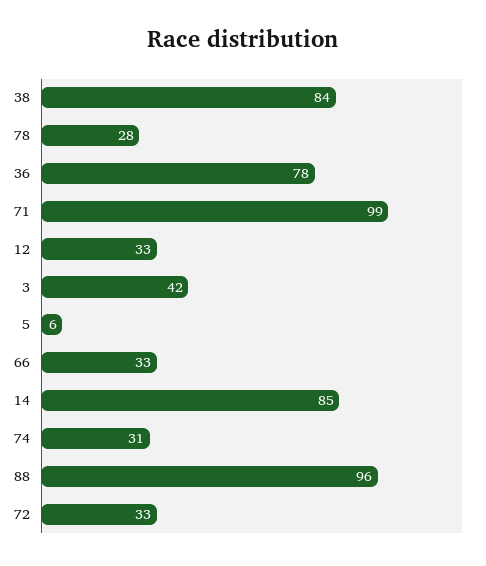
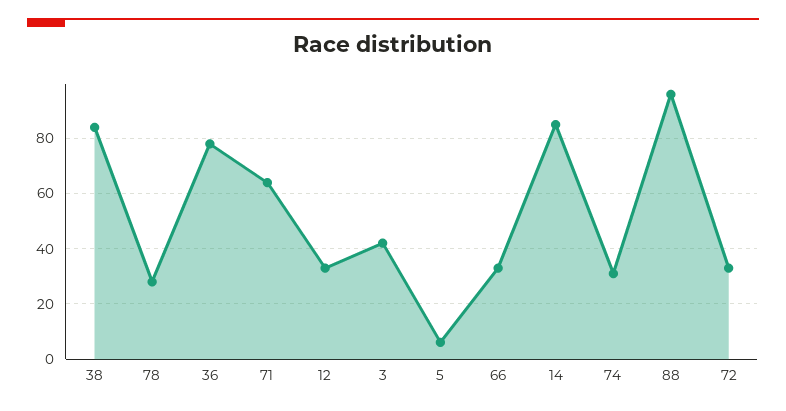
71: 99 -> 65

